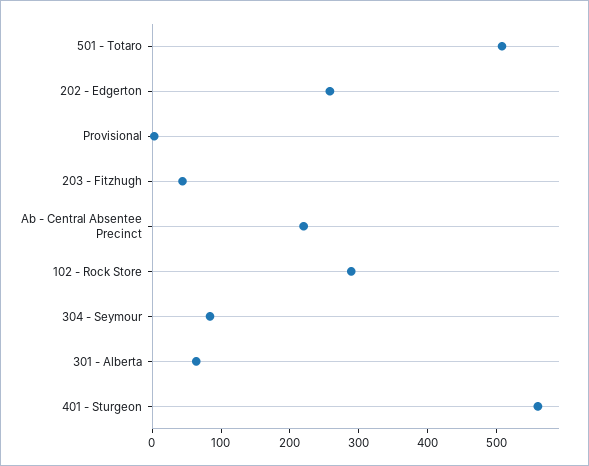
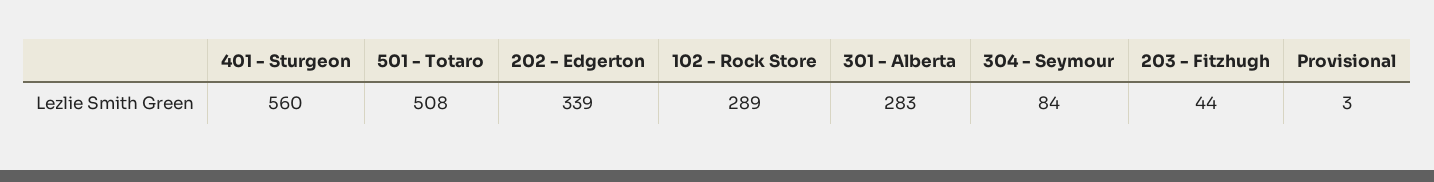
202 - Edgerton: 260 -> 339
Ab - Central Absentee Precinct: 220 -> none
301 - Alberta: 60 -> 283

